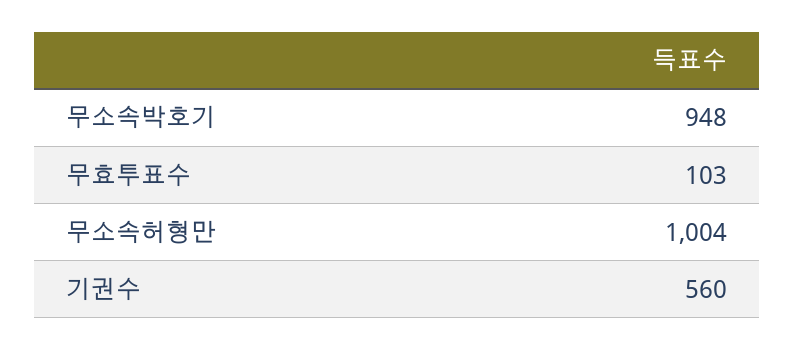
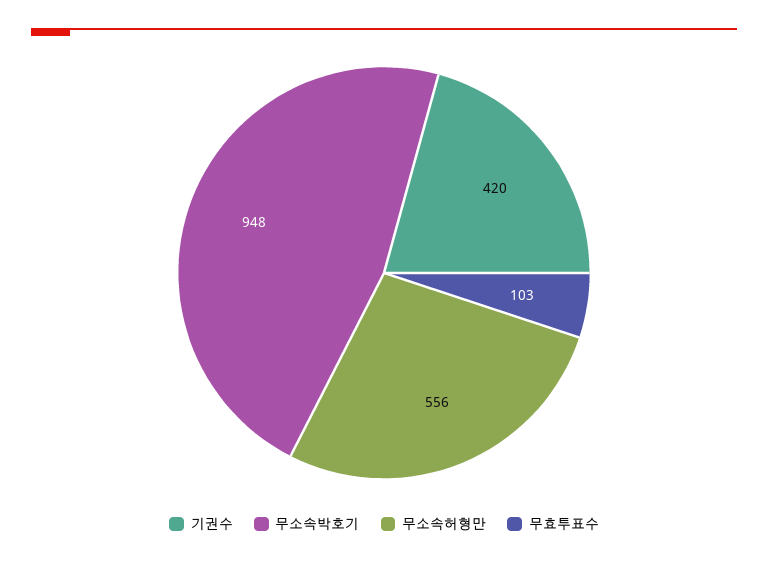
무소속허형만: 1004 -> 556
기권수: 560 -> 420

